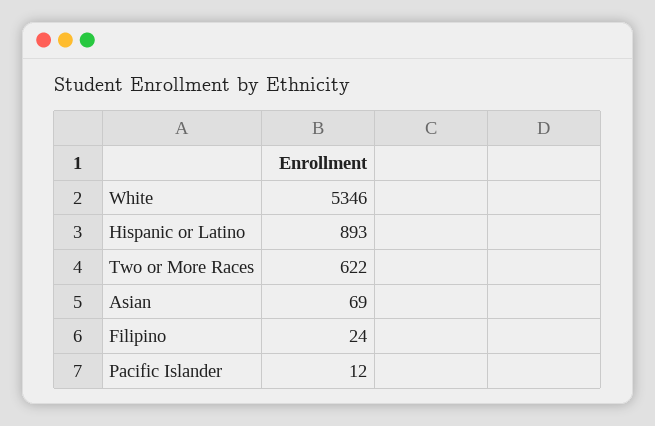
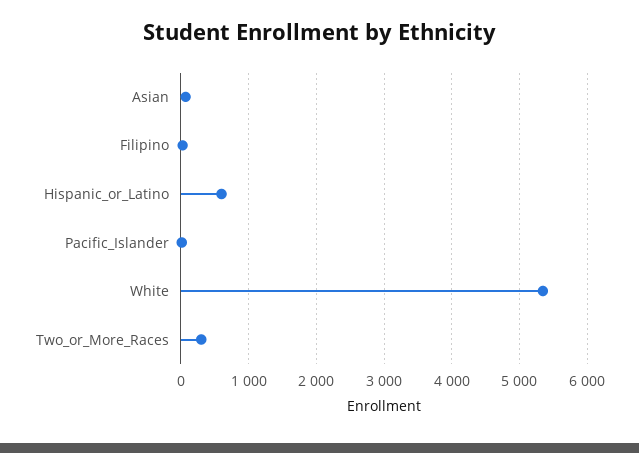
Hispanic or Latino: 893 -> 600
Two or More Races: 622 -> 300

